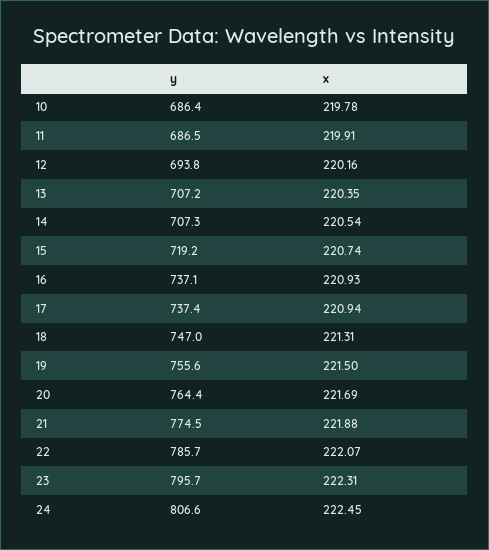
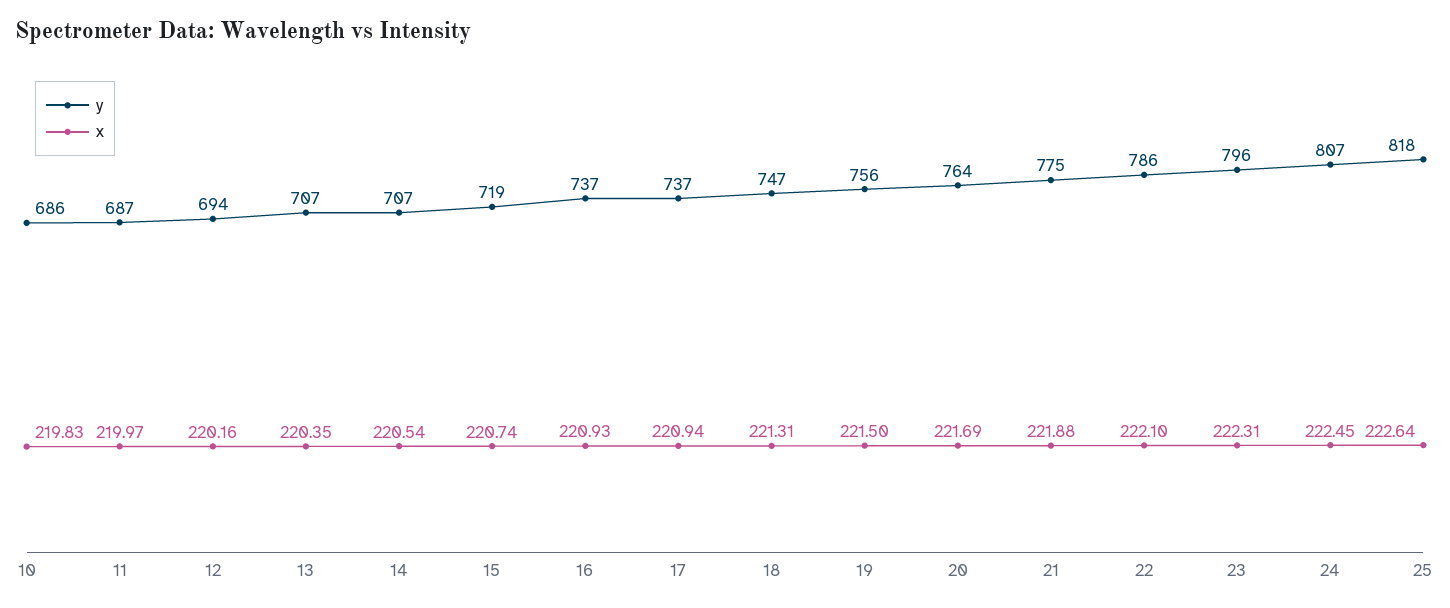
x, 10: 219.78 -> 219.83
x, 11: 219.91 -> 219.97
x, 22: 222.07 -> 222.1
y, 25: none -> 818
x, 25: none -> 222.64

